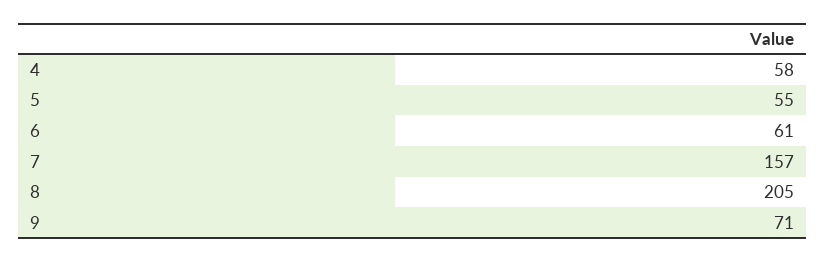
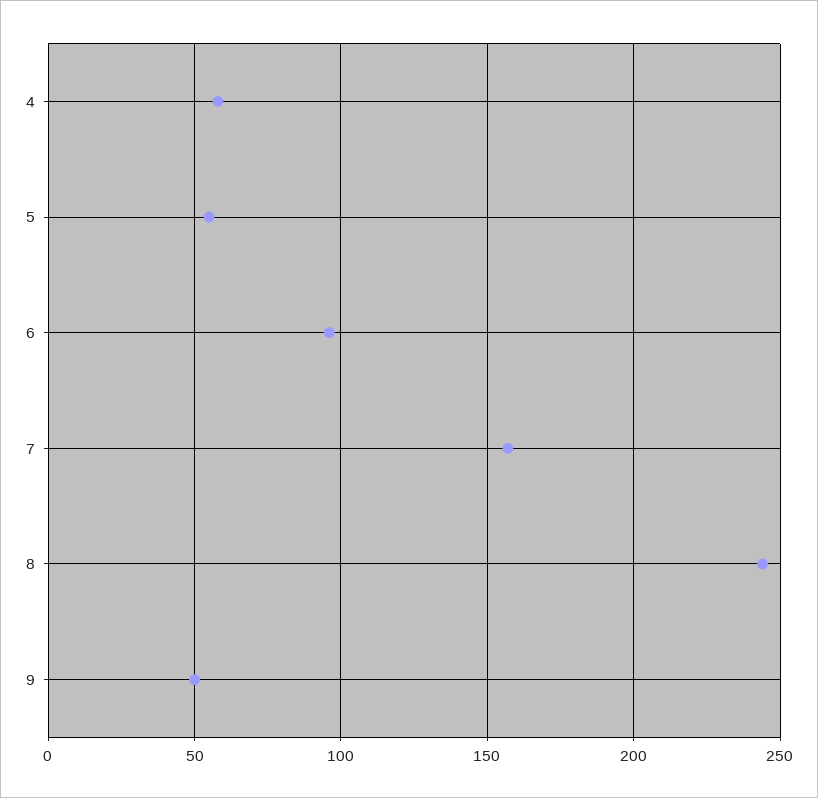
6: 61 -> 95
8: 205 -> 245
9: 71 -> 50

